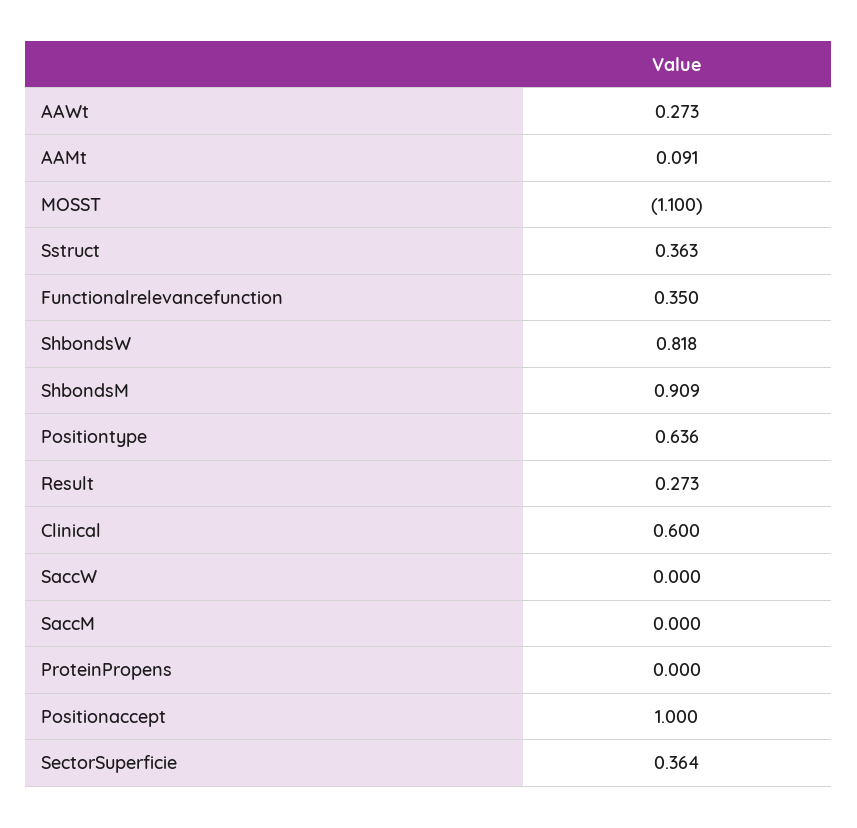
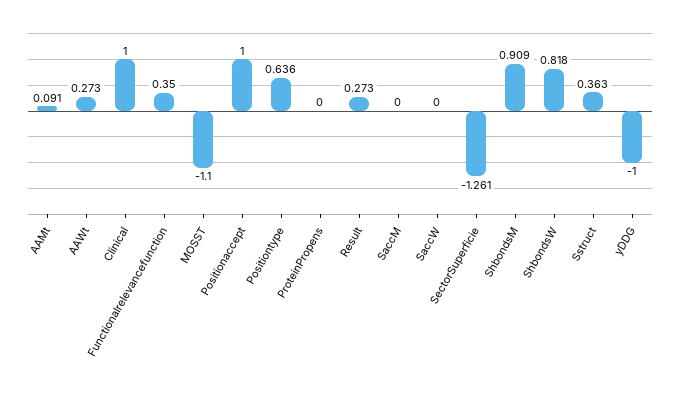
Clinical: 0.6 -> 1
SectorSuperficie: 0.364 -> -1.261
yDDG: none -> -1

